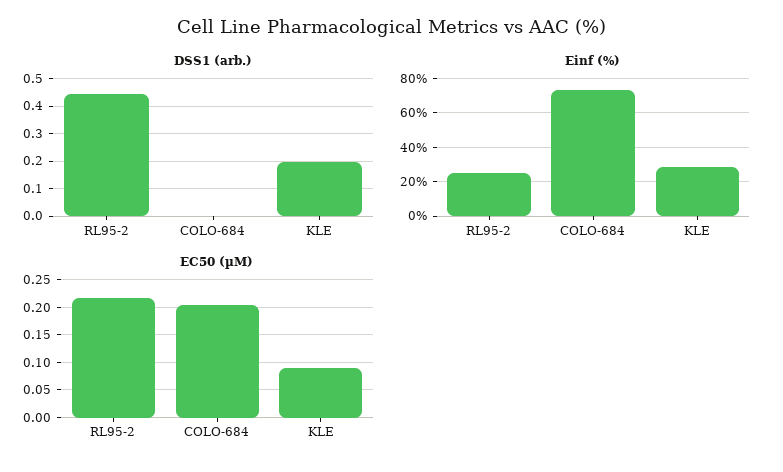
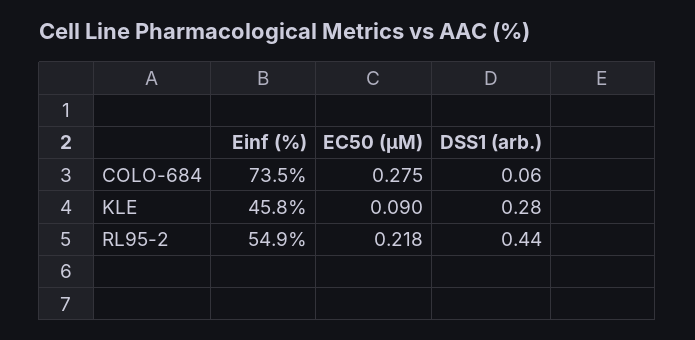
DSS1 (arb.), COLO-684: 0 -> 0.06
DSS1 (arb.), KLE: 0.2 -> 0.28
Einf (%), RL95-2: 25 -> 54.9
Einf (%), KLE: 30 -> 45.8
EC50 (µM), COLO-684: 0.2 -> 0.275

